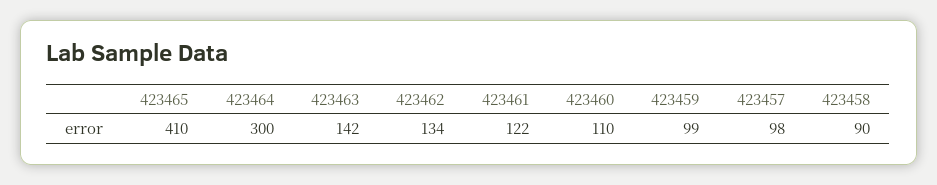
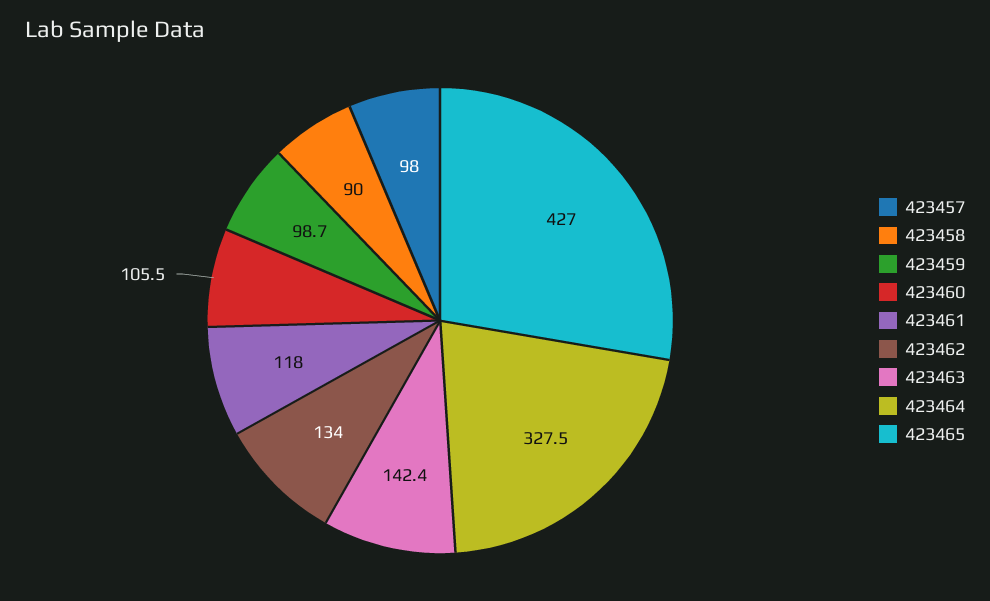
423465: 410 -> 427
423464: 300 -> 327.5
423461: 122 -> 118
423460: 110 -> 105.5

